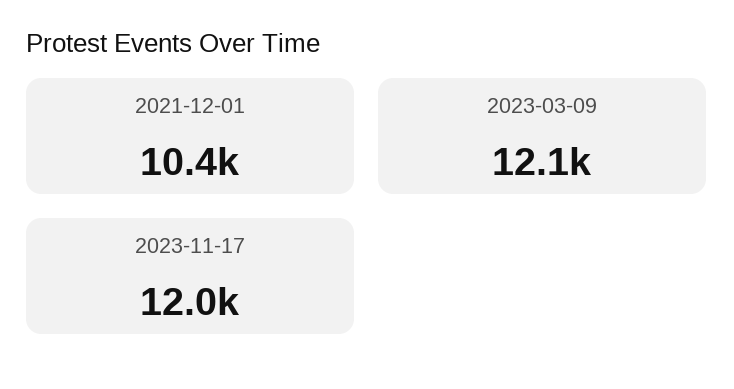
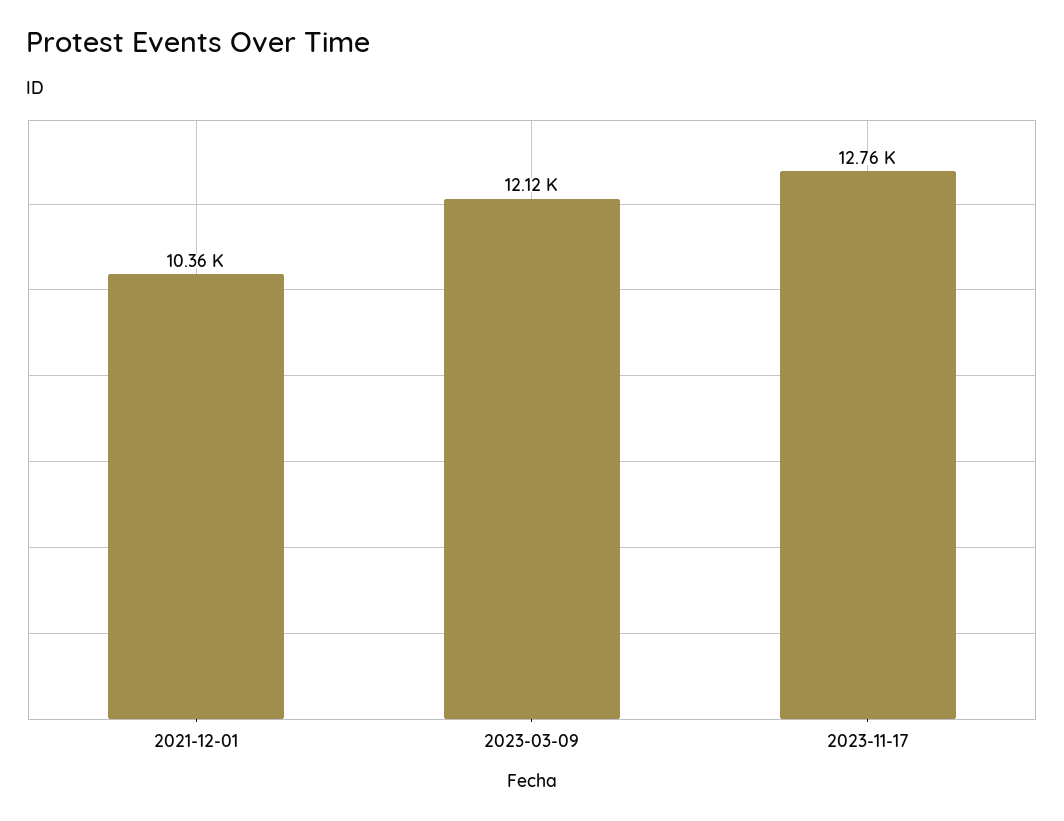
2023-11-17: 12000 -> 12760

